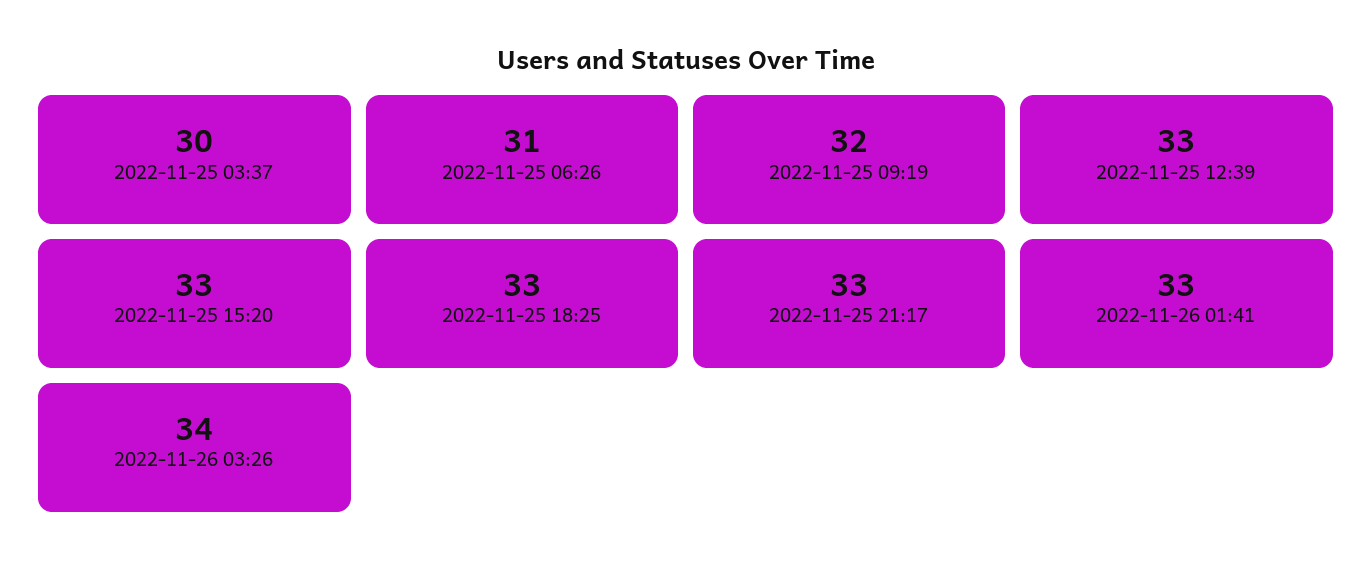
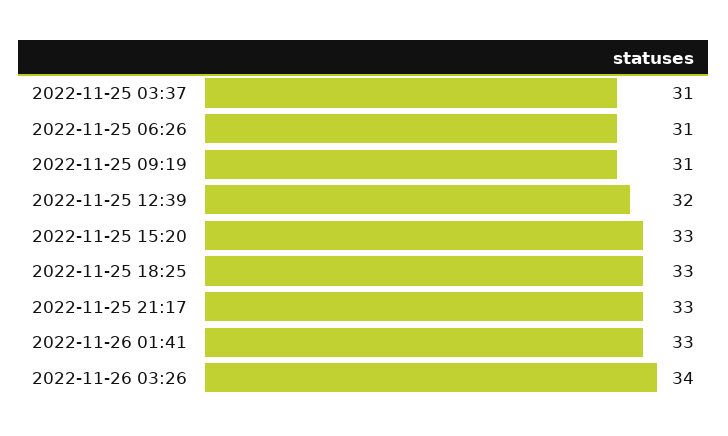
2022-11-25 03:37: 30 -> 31
2022-11-25 09:19: 32 -> 31
2022-11-25 12:39: 33 -> 32

